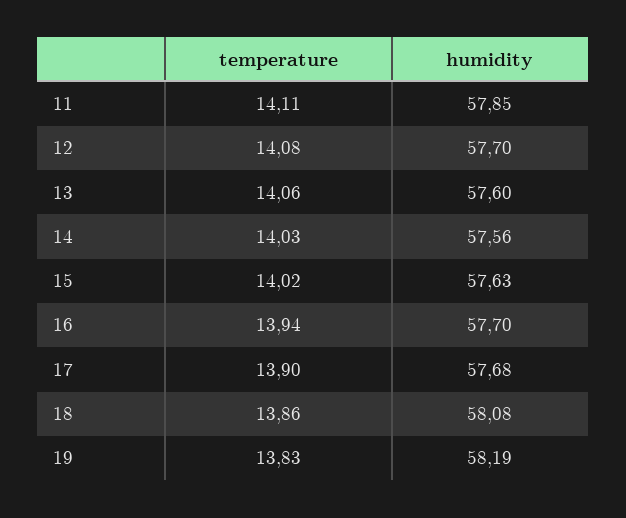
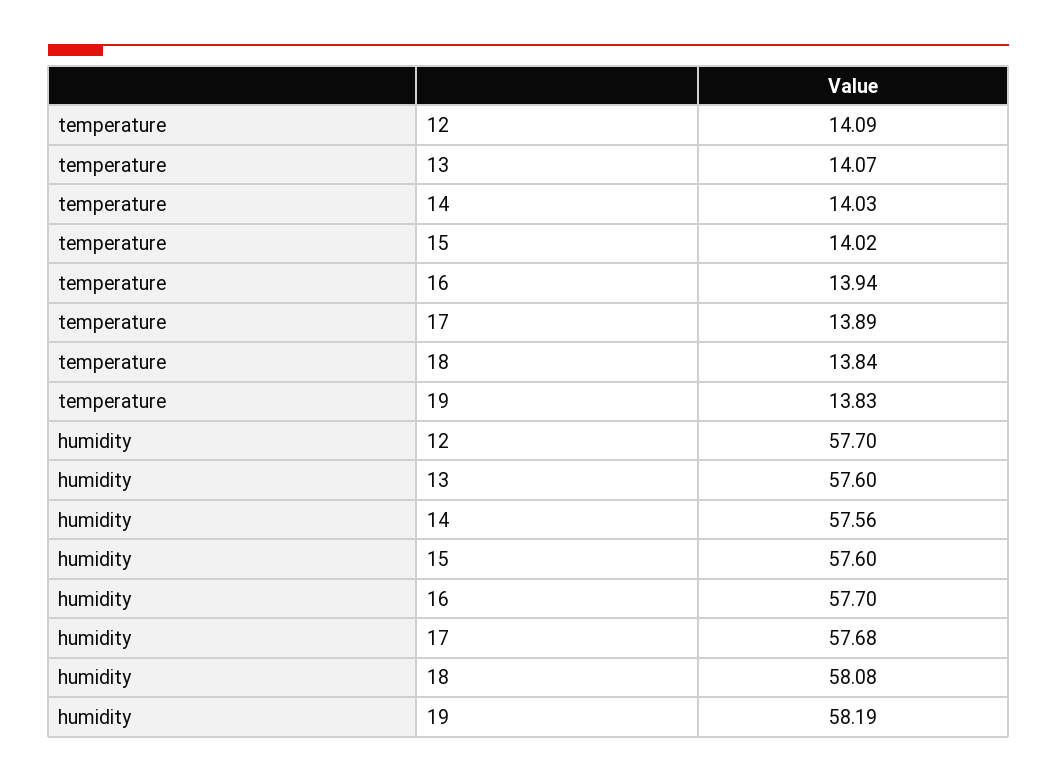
temperature, 11: 14.11 -> none
humidity, 11: 57.85 -> none
temperature, 12: 14.08 -> 14.09
temperature, 13: 14.06 -> 14.07
humidity, 15: 57.63 -> 57.6
temperature, 17: 13.9 -> 13.89
temperature, 18: 13.86 -> 13.84

